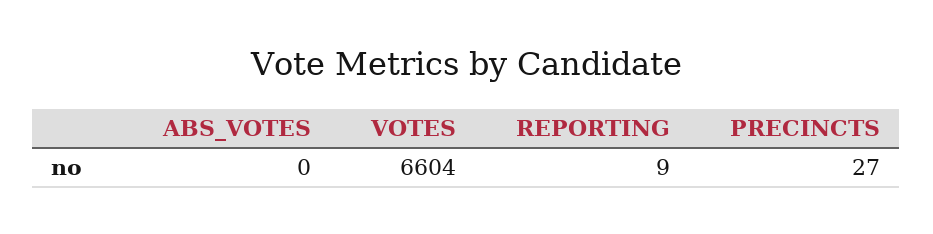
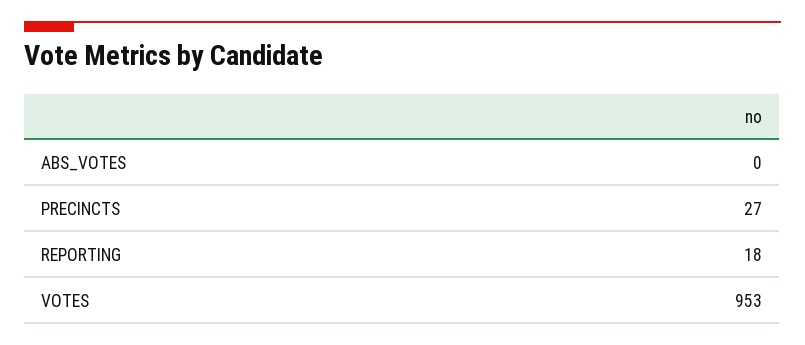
VOTES: 6604 -> 953
REPORTING: 9 -> 18

